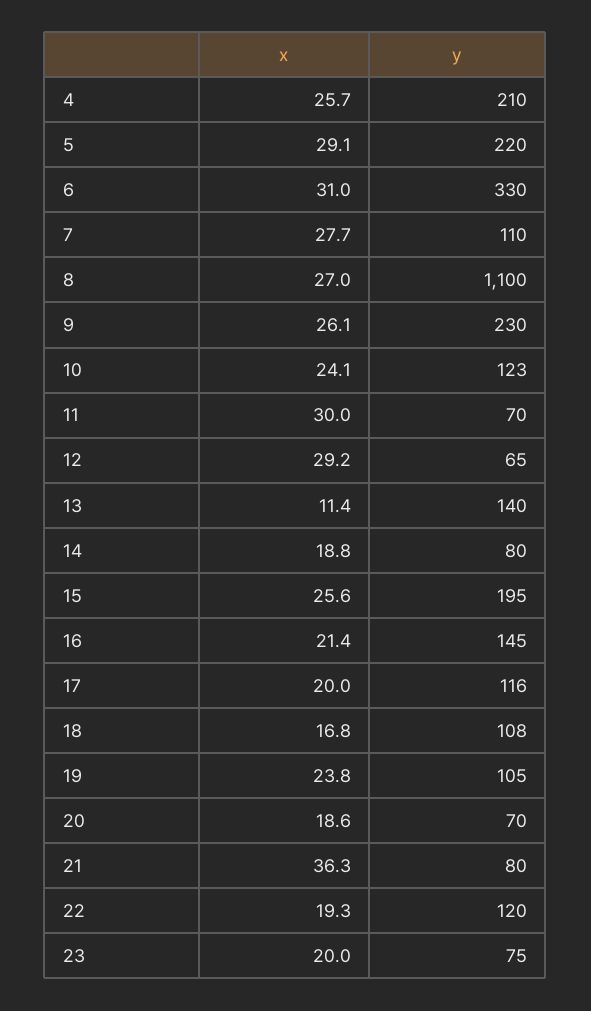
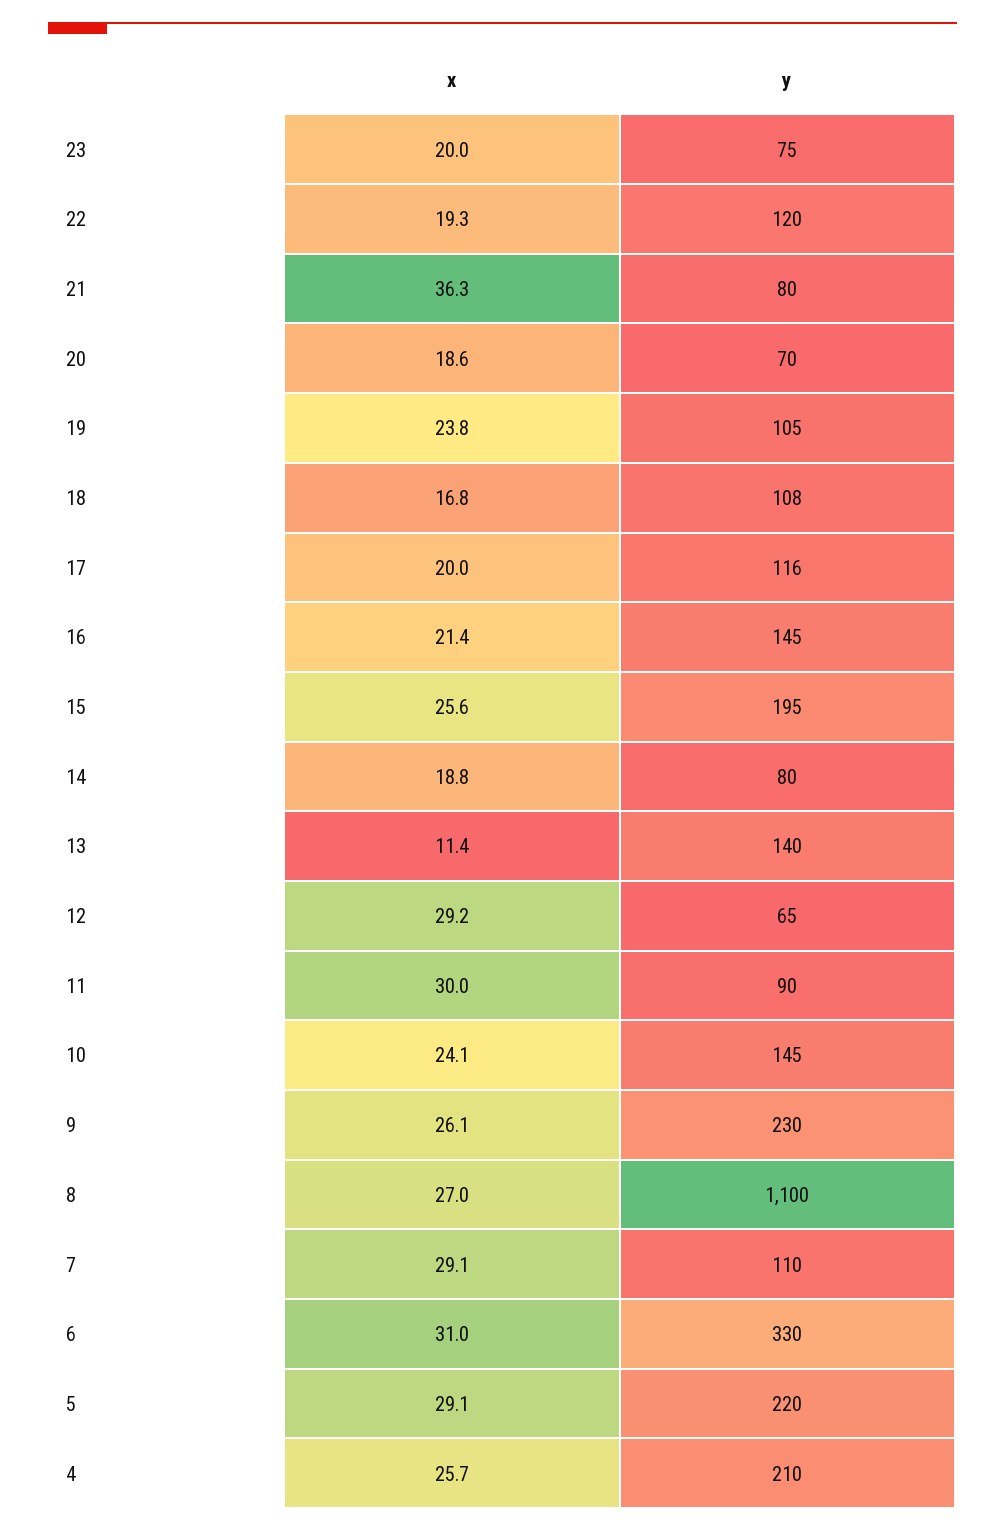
x, 7: 27.7 -> 29.1
y, 10: 123 -> 145
y, 11: 70 -> 90

